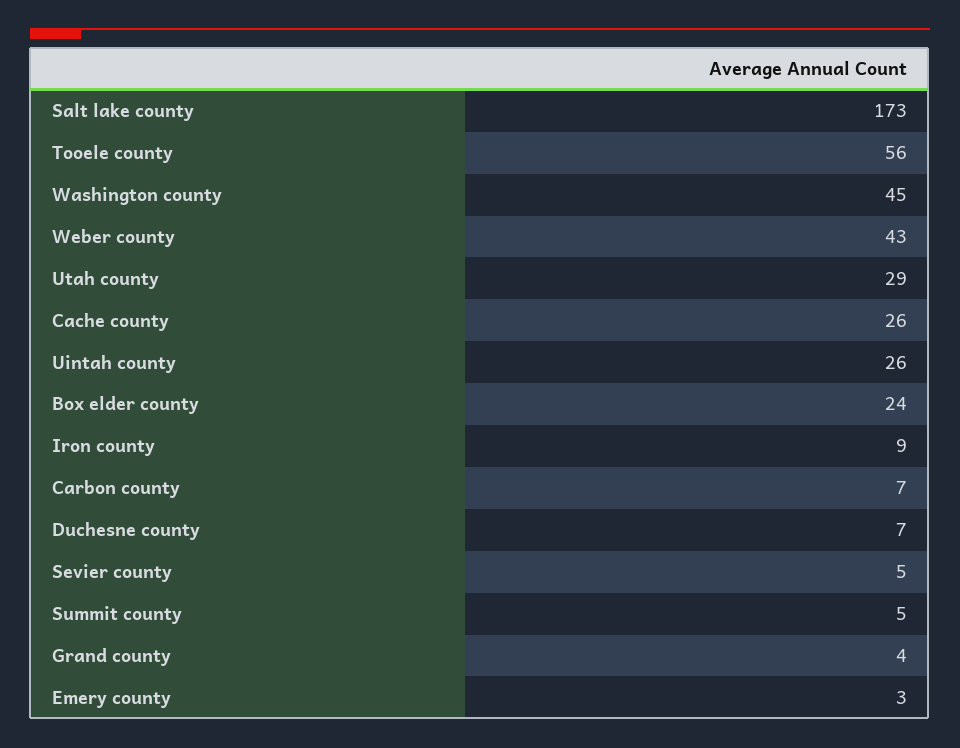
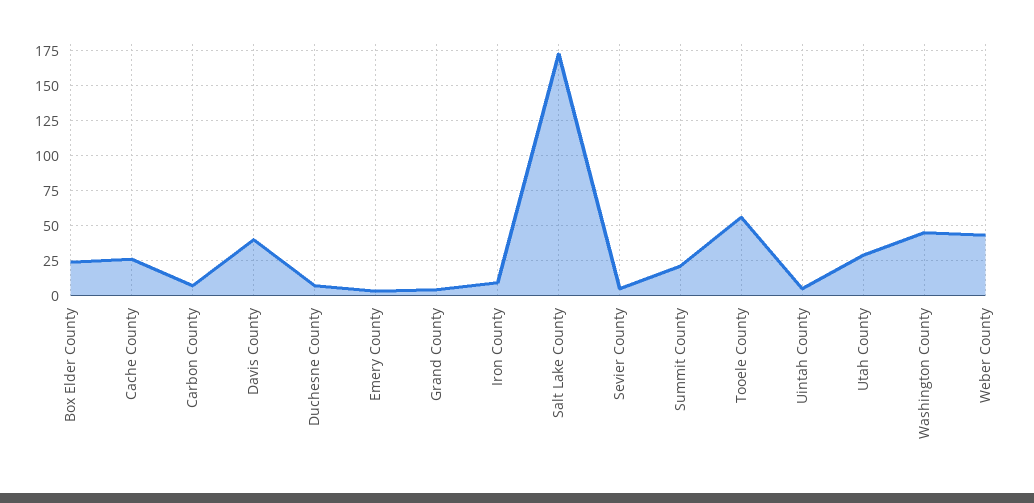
Uintah county: 26 -> 5
Summit county: 5 -> 20
Davis County: none -> 40

